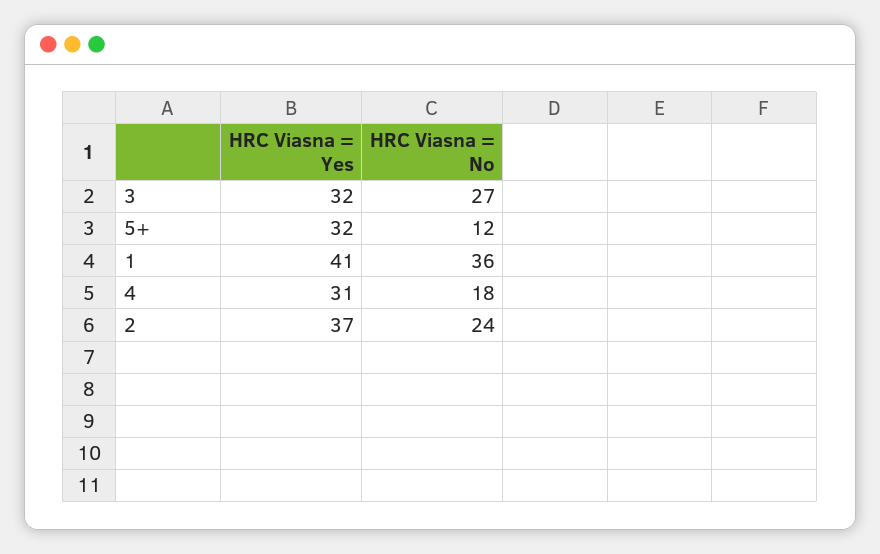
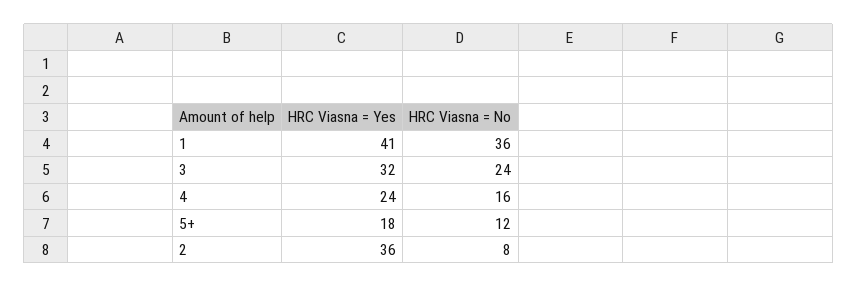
HRC Viasna = No, 3: 27 -> 24
HRC Viasna = Yes, 5+: 32 -> 18
HRC Viasna = Yes, 4: 31 -> 24
HRC Viasna = No, 4: 18 -> 16
HRC Viasna = Yes, 2: 37 -> 36
HRC Viasna = No, 2: 24 -> 8

